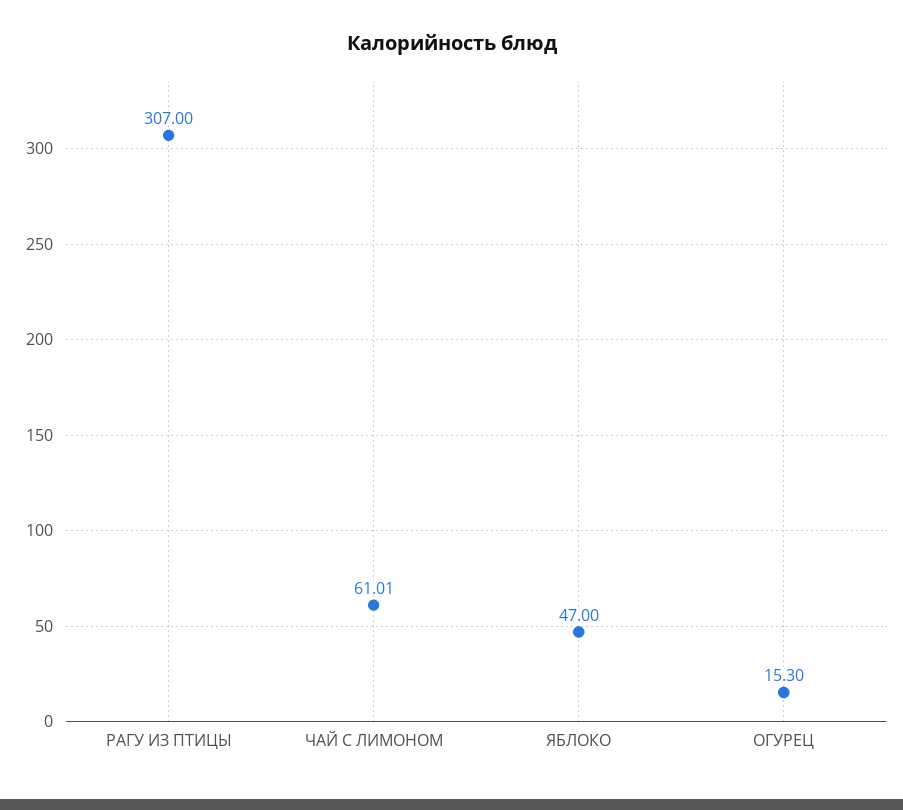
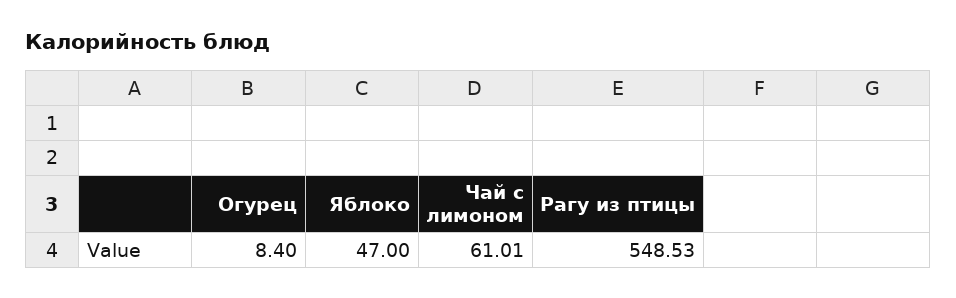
РАГУ ИЗ ПТИЦЫ: 307 -> 548.53
ОГУРЕЦ: 15.3 -> 8.4

